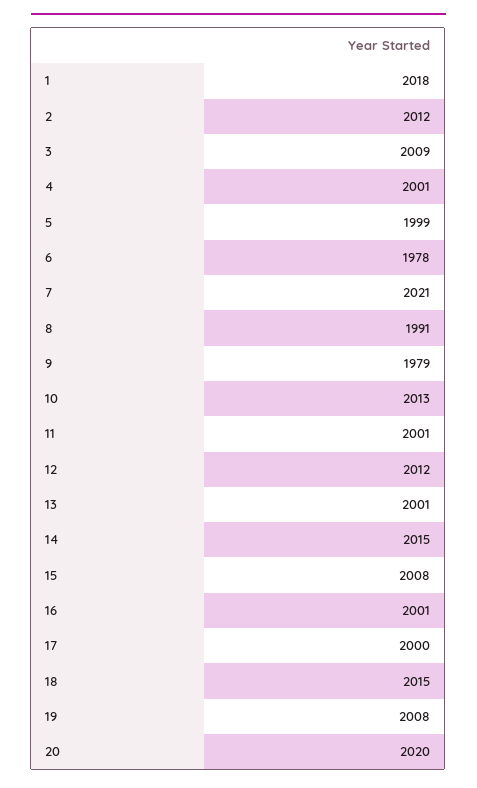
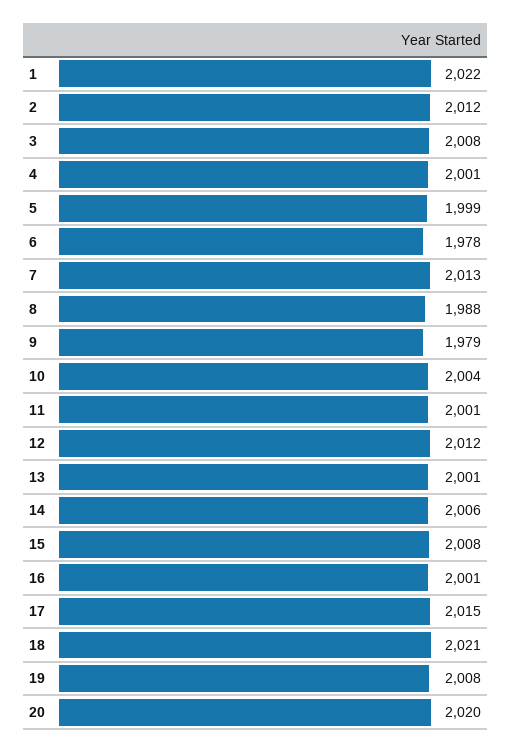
1: 2018 -> 2022
3: 2009 -> 2008
7: 2021 -> 2013
8: 1991 -> 1988
10: 2013 -> 2004
14: 2015 -> 2006
17: 2000 -> 2015
18: 2015 -> 2021

